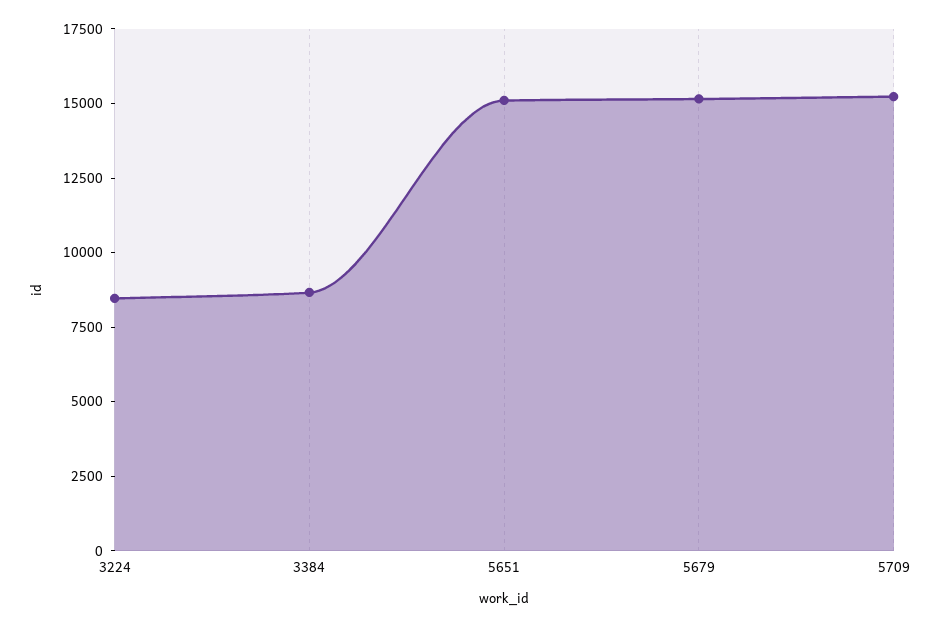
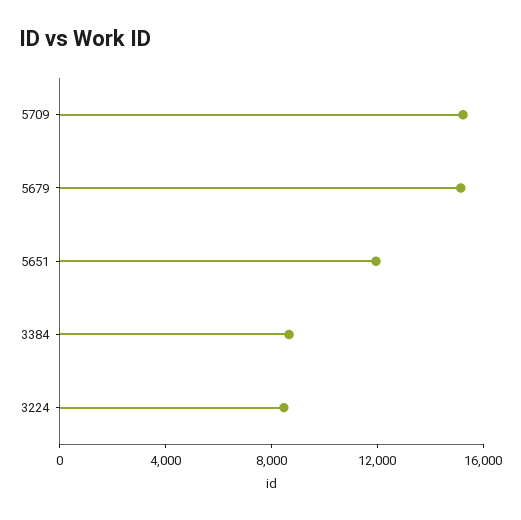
5651: 15000 -> 12000

